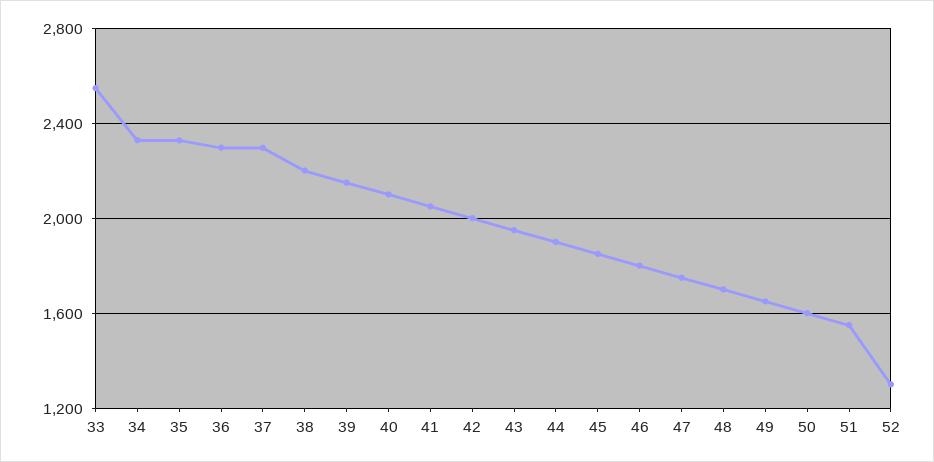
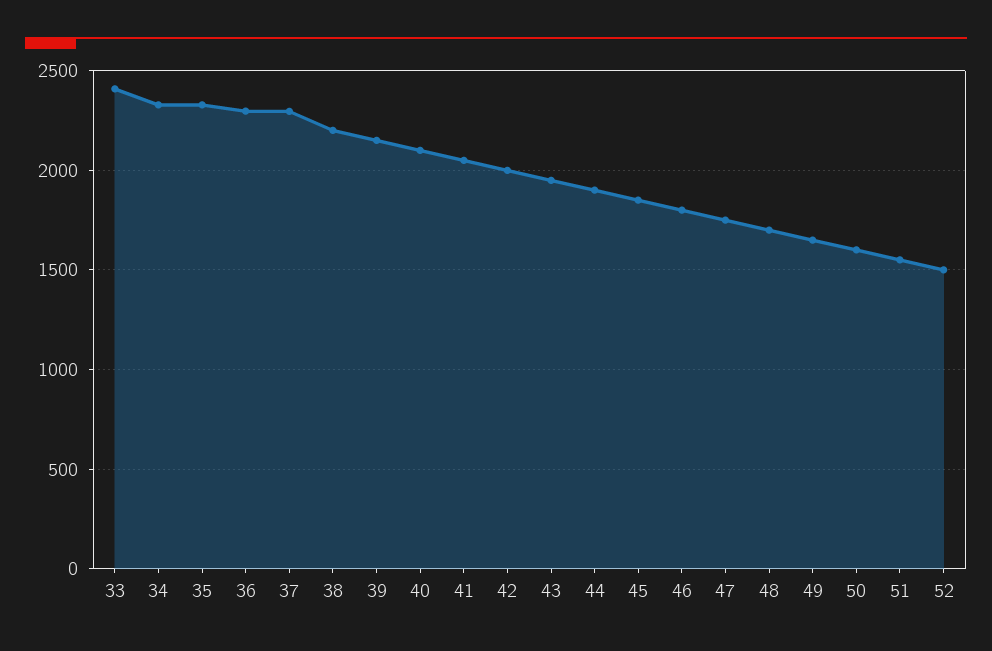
33: 2550 -> 2400
52: 1300 -> 1500

